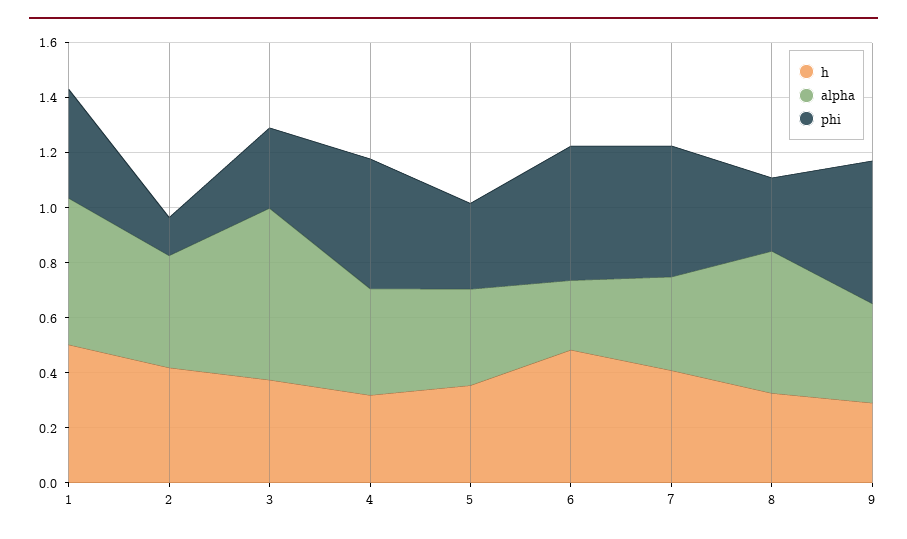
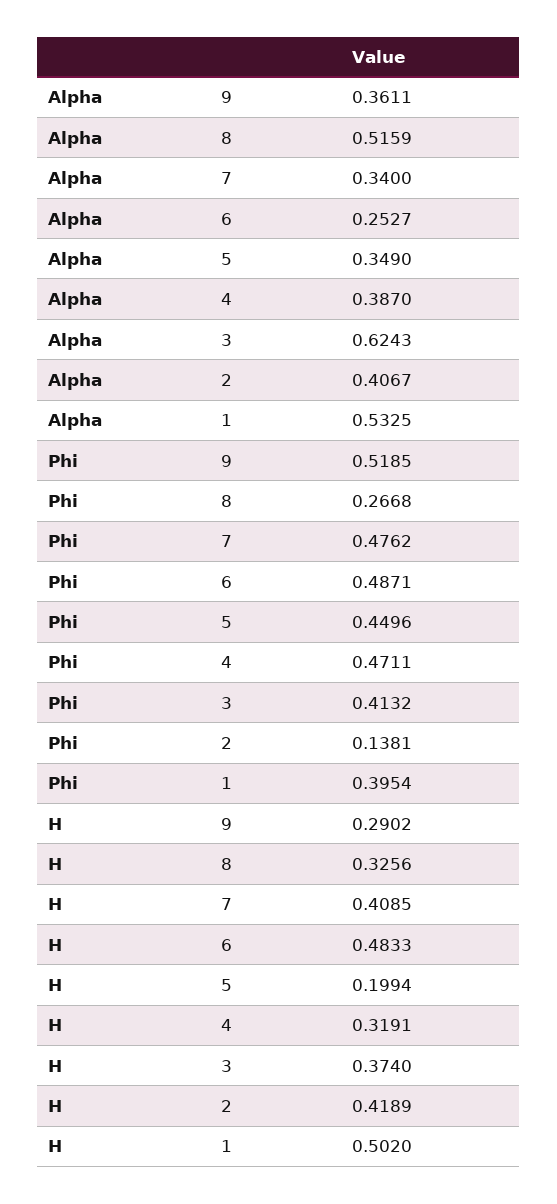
phi, 3: 0.3 -> 0.4132
h, 5: 0.35 -> 0.1994
phi, 5: 0.3 -> 0.4496

